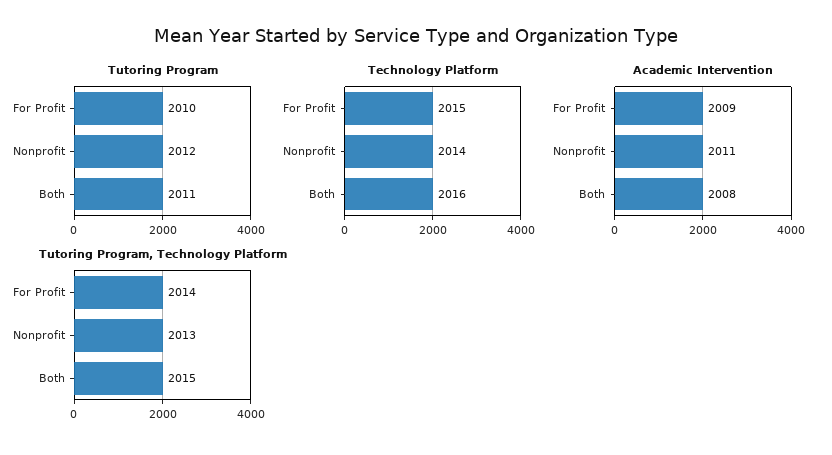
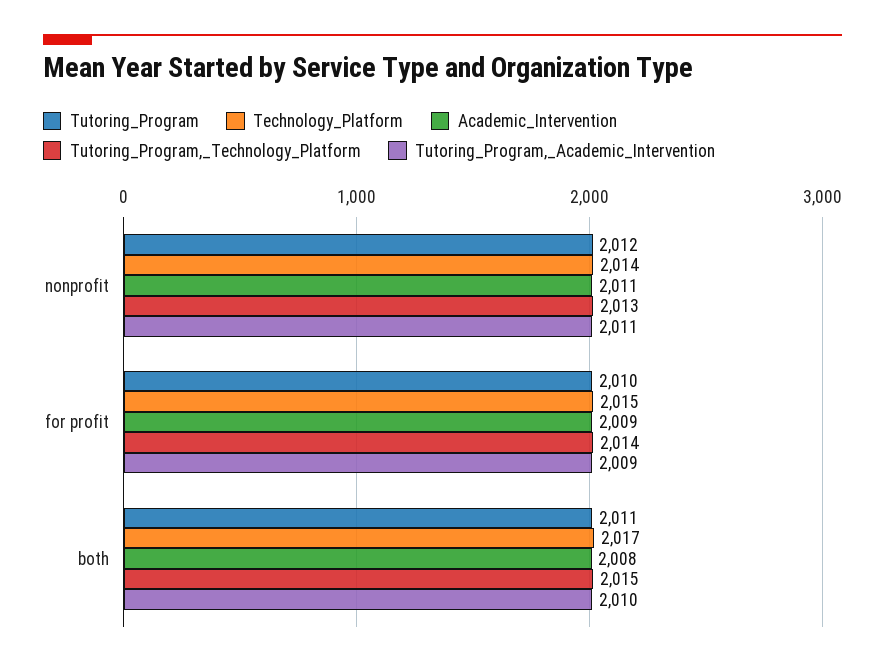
Technology Platform, Both: 2016 -> 2017
Tutoring_Program,_Academic_Intervention, Nonprofit: none -> 2011
Tutoring_Program,_Academic_Intervention, For Profit: none -> 2009
Tutoring_Program,_Academic_Intervention, Both: none -> 2010

